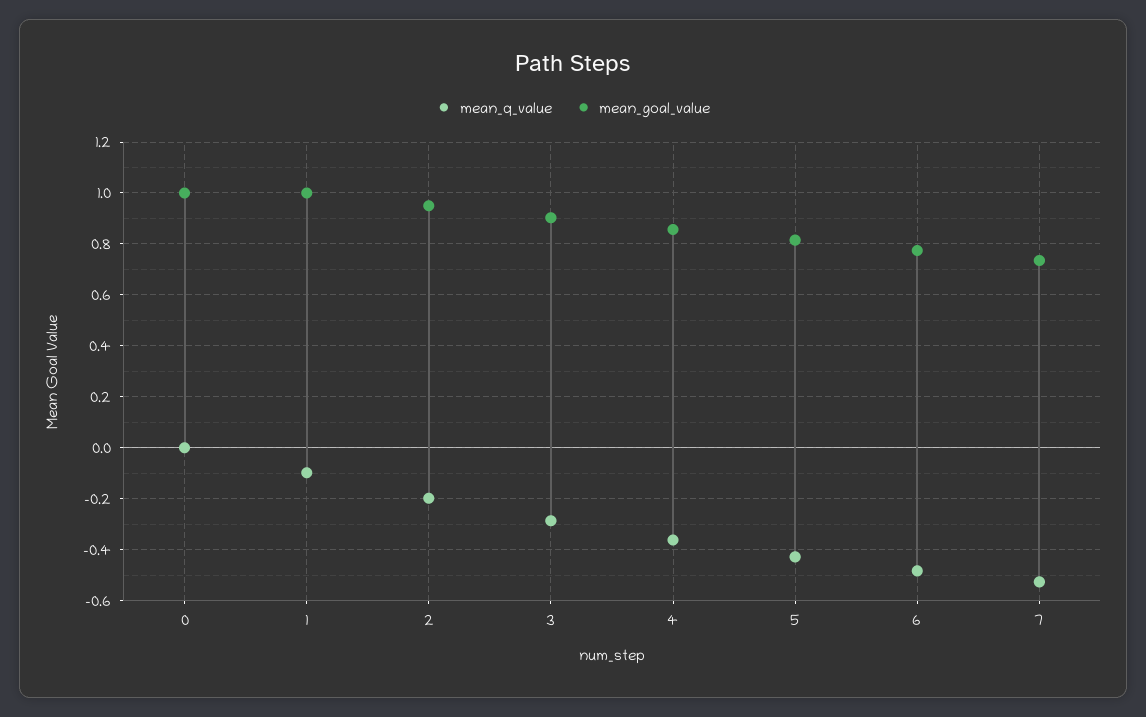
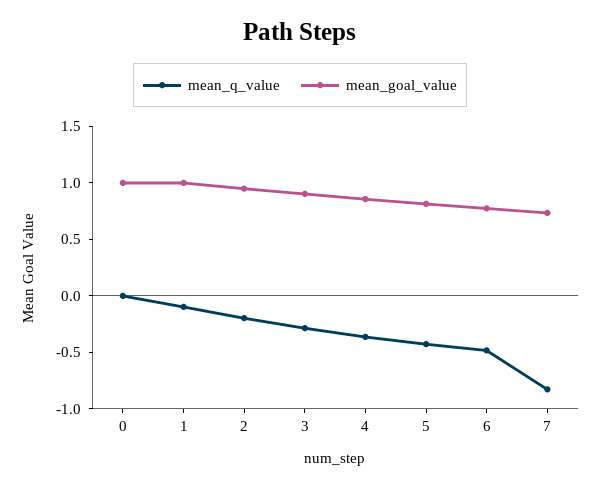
mean_q_value, 7: -0.525 -> -0.8

